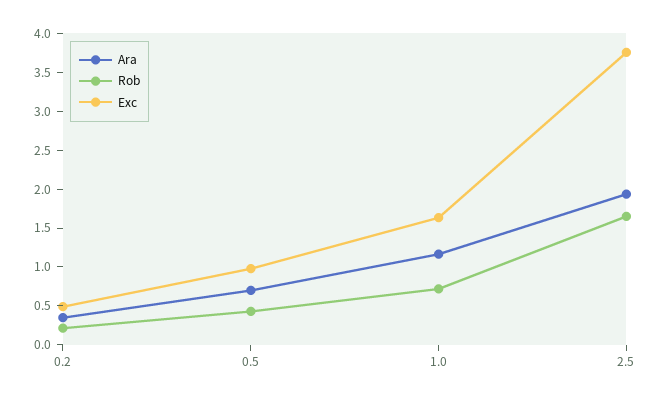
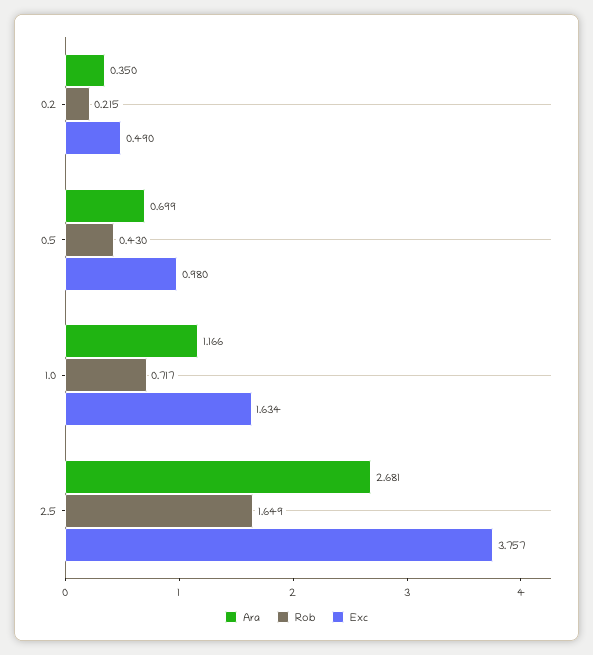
Ara, 2.5: 2 -> 2.681

